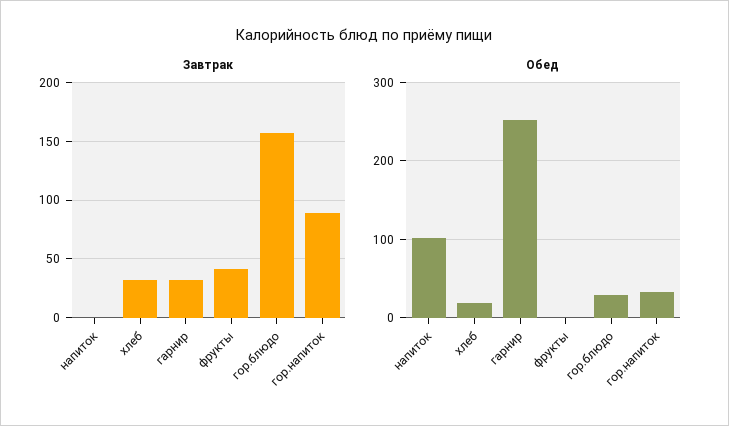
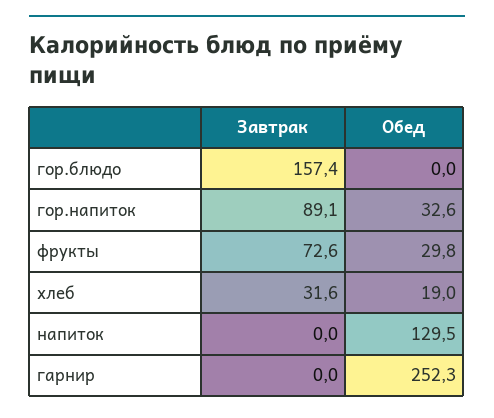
Завтрак, гарнир: 30 -> 0
Завтрак, фрукты: 40 -> 72.6
Обед, напиток: 100 -> 129.5
Обед, фрукты: 0 -> 29.8
Обед, гор.блюдо: 30 -> 0

